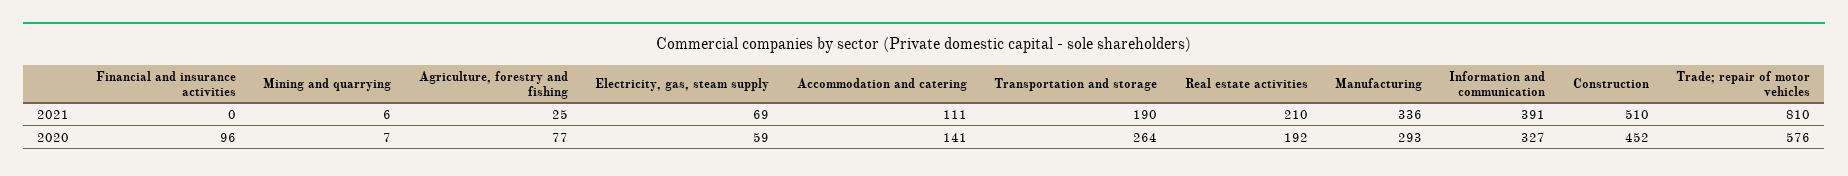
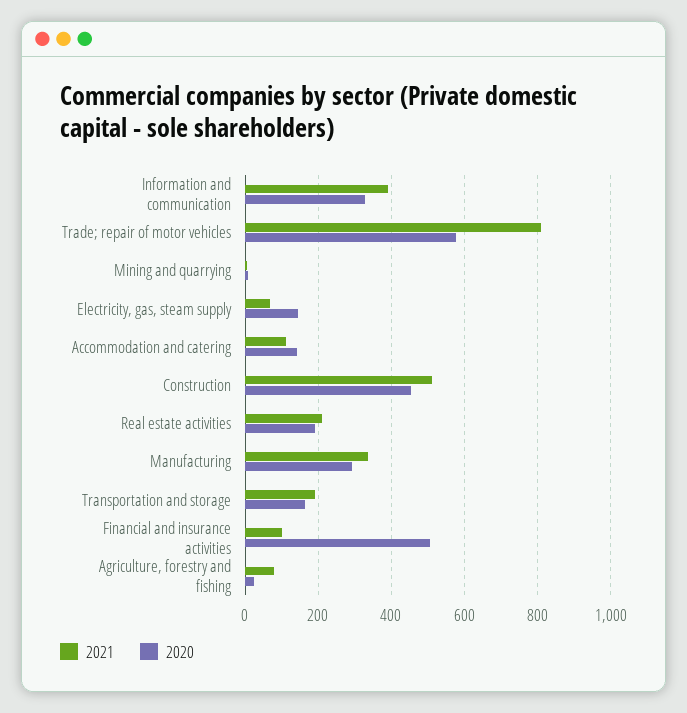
2021, Financial and insurance activities: 0 -> 100
2021, Agriculture, forestry and fishing: 25 -> 80
2020, Financial and insurance activities: 96 -> 500
2020, Agriculture, forestry and fishing: 77 -> 20
2020, Electricity, gas, steam supply: 59 -> 140
2020, Transportation and storage: 264 -> 160

